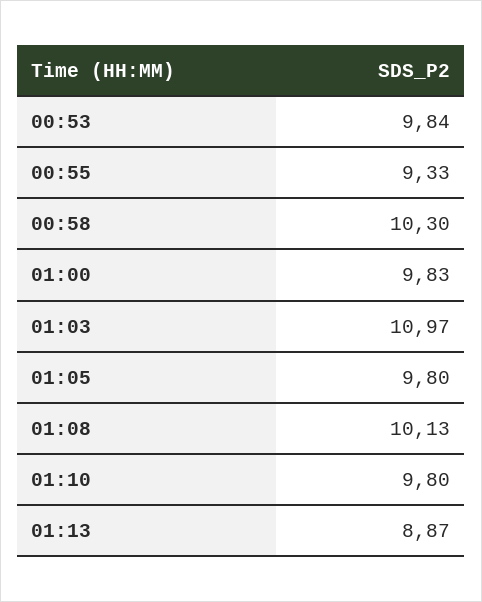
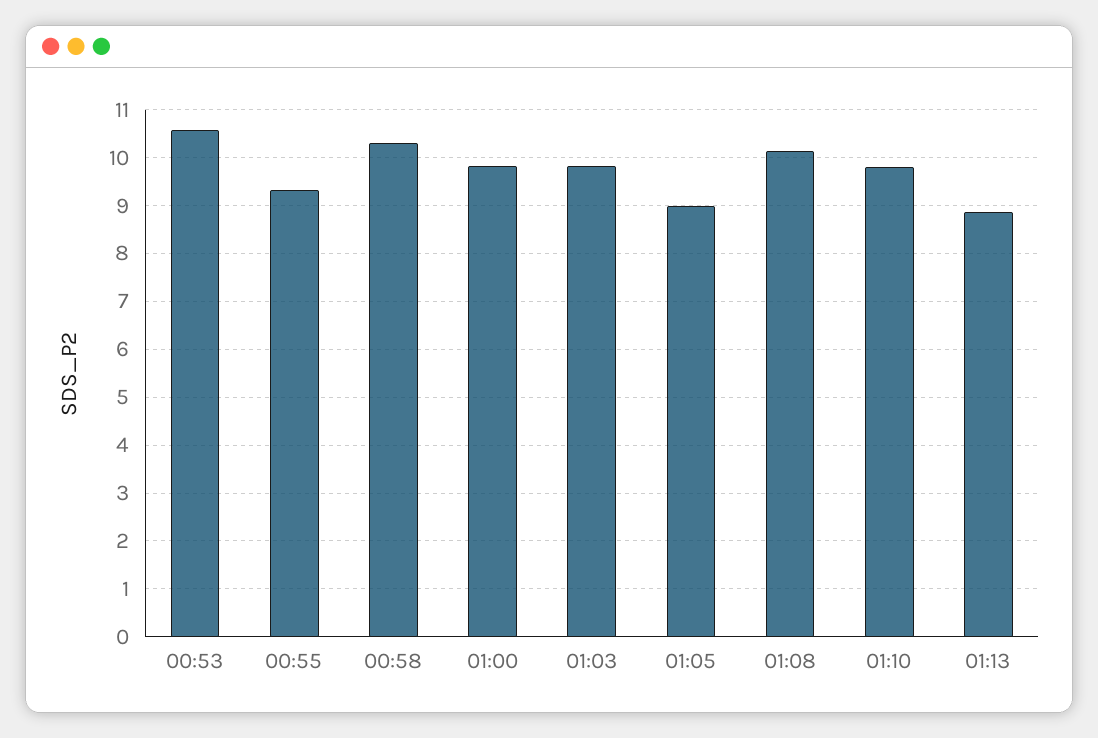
00:53: 9.84 -> 10.6
01:03: 10.97 -> 9.8
01:05: 9.8 -> 9

